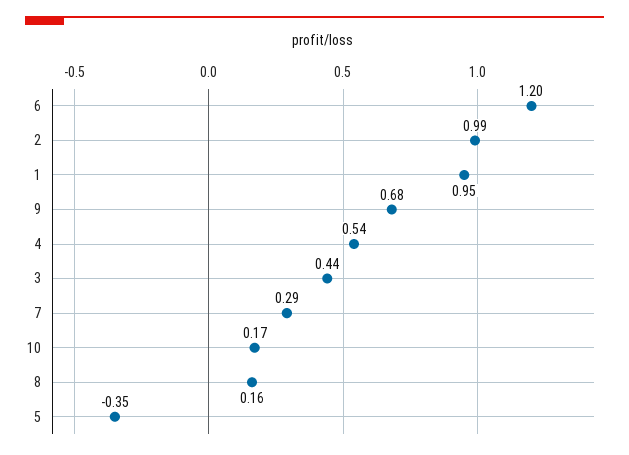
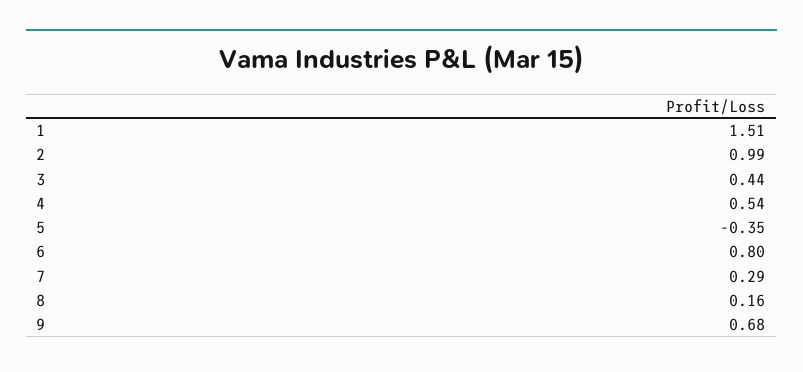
6: 1.2 -> 0.8
1: 0.95 -> 1.51
10: 0.17 -> none

